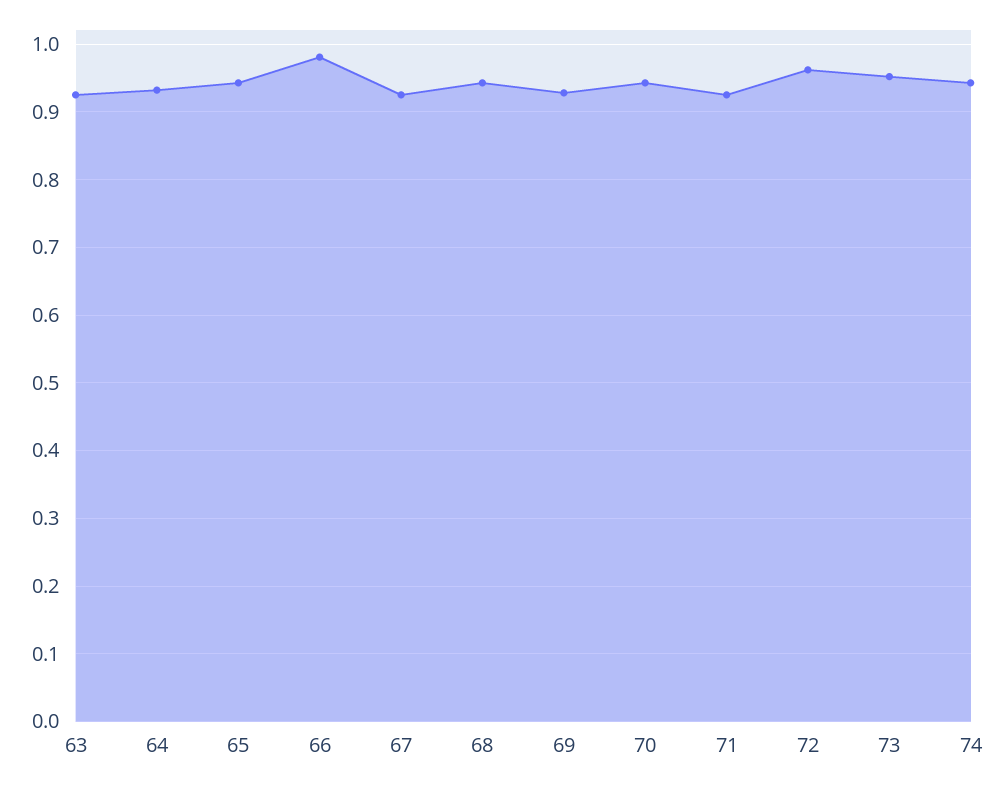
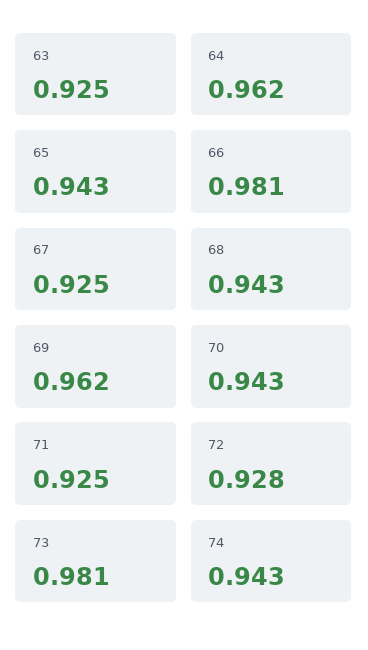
64: 0.93 -> 0.962
69: 0.93 -> 0.962
72: 0.96 -> 0.928
73: 0.95 -> 0.981

